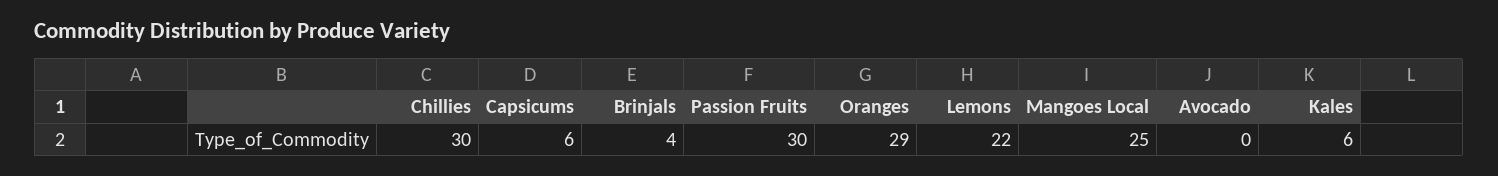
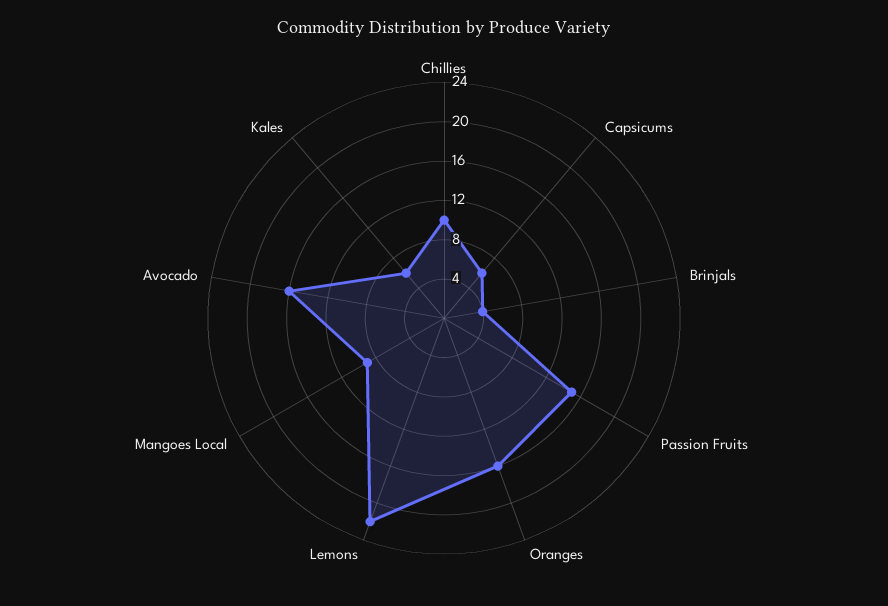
Chillies: 30 -> 10
Passion Fruits: 30 -> 15
Oranges: 29 -> 16
Mangoes Local: 25 -> 9
Avocado: 0 -> 16

